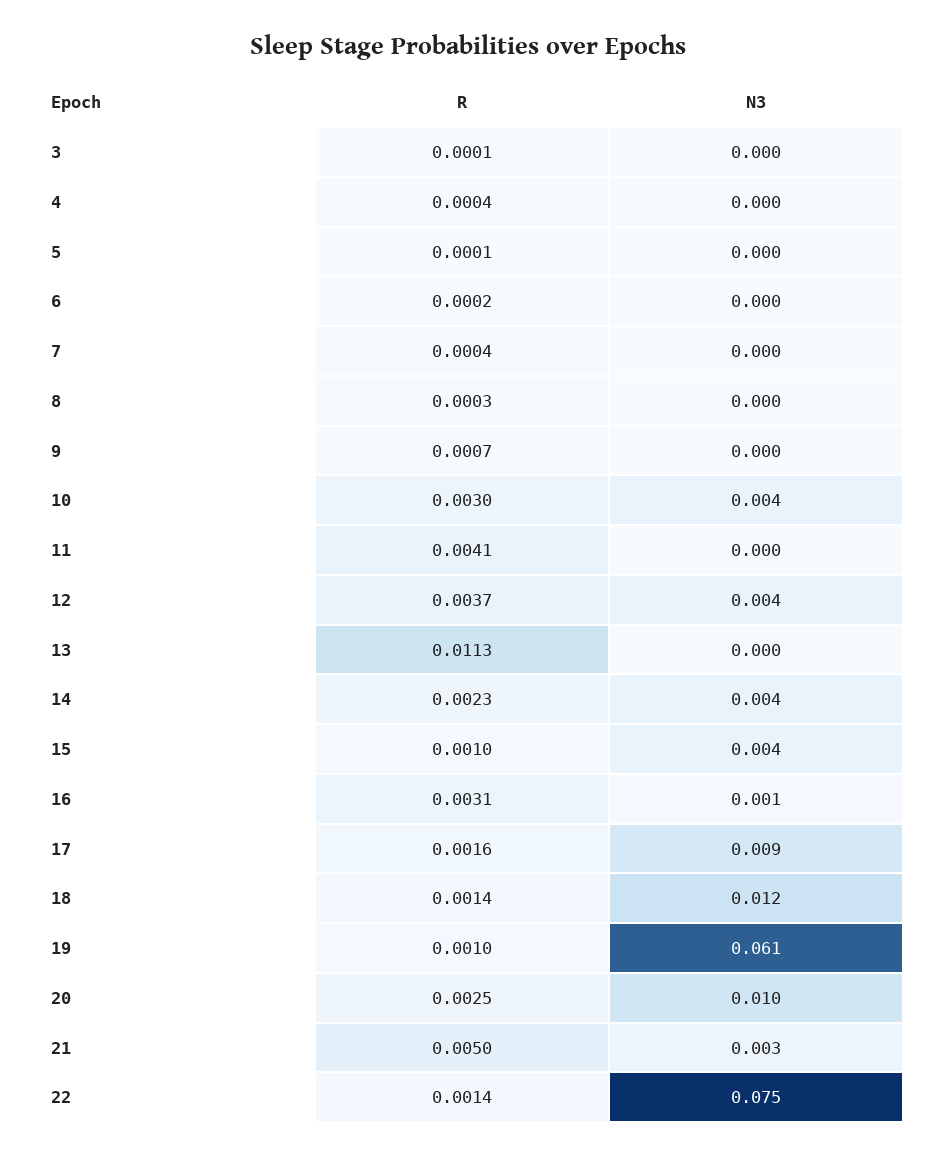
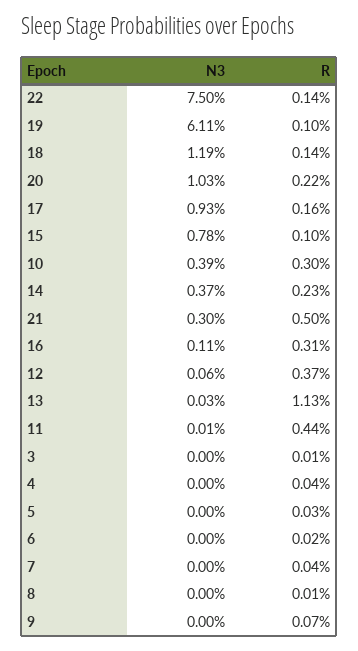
R, 5: 0.0001 -> 0.0003
R, 8: 0.0003 -> 0.0001
R, 11: 0.0041 -> 0.0044
N3, 12: 0.004 -> 0.0006
N3, 15: 0.004 -> 0.0078
R, 20: 0.0025 -> 0.0022

